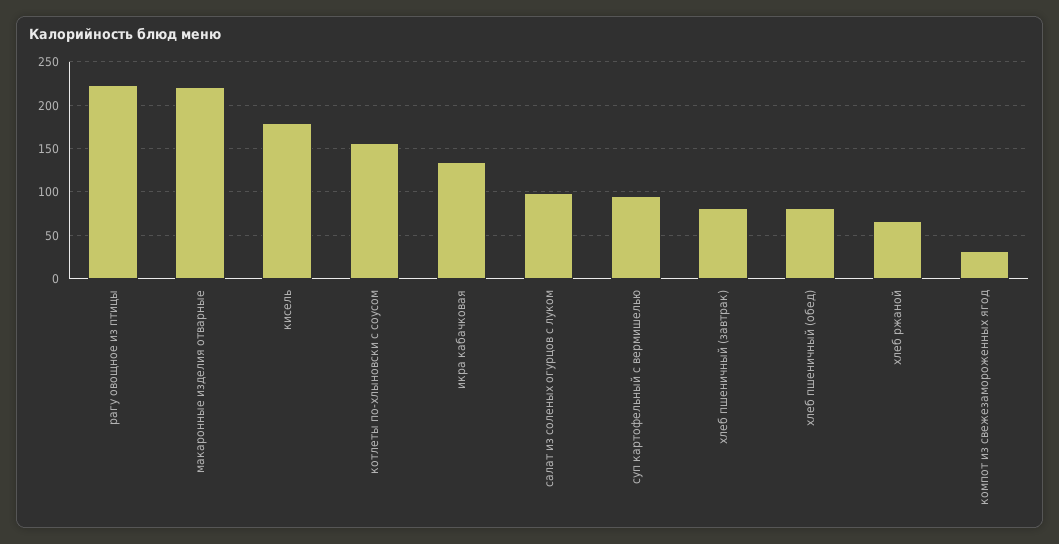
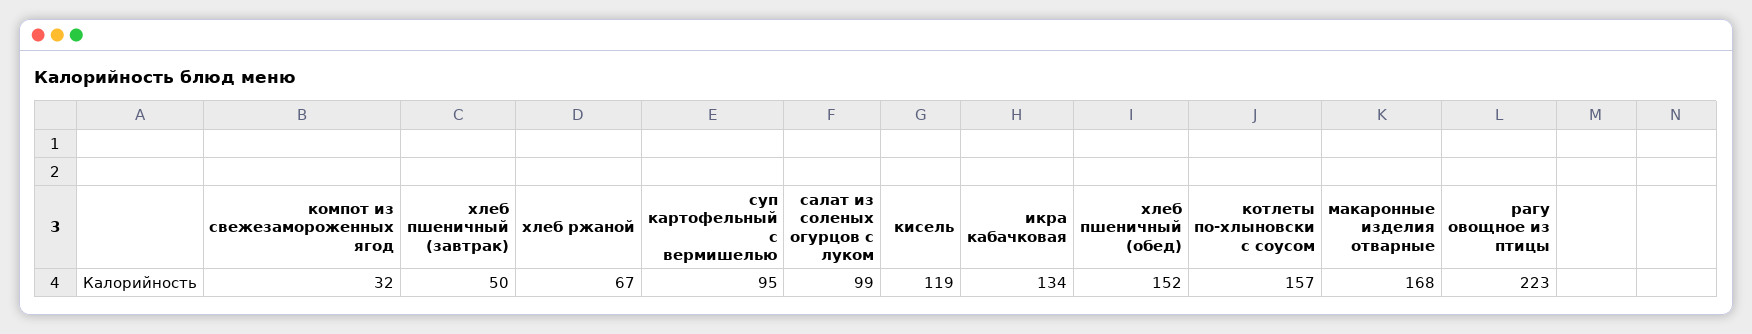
макаронные изделия отварные: 220 -> 168
кисель: 180 -> 119
хлеб пшеничный (завтрак): 80 -> 50
хлеб пшеничный (обед): 80 -> 152

